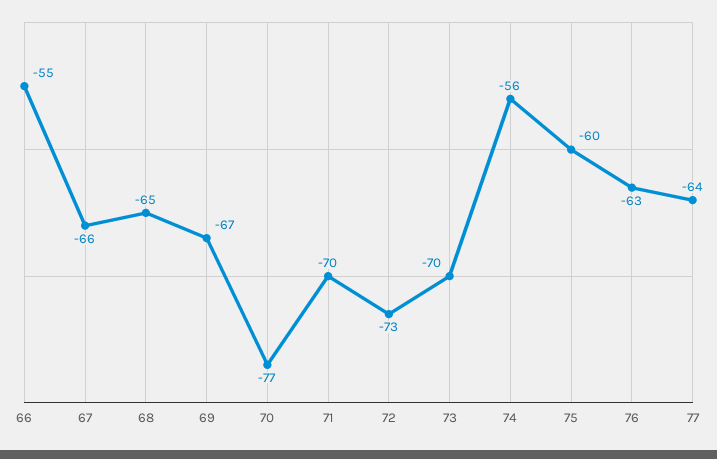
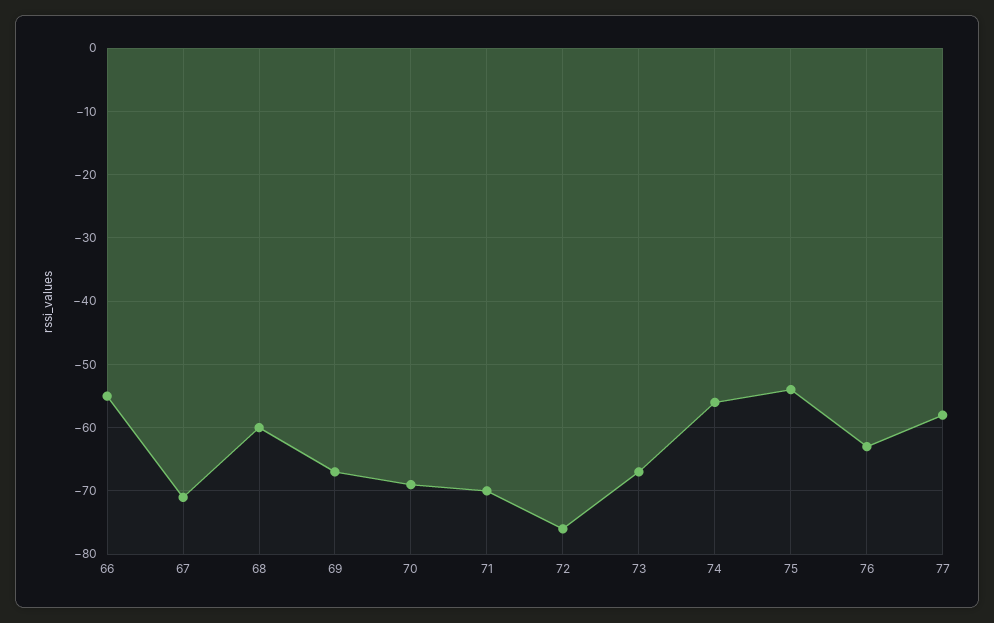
67: -66 -> -71
68: -65 -> -60
70: -77 -> -69
72: -73 -> -76
73: -70 -> -67
75: -60 -> -54
77: -64 -> -58

